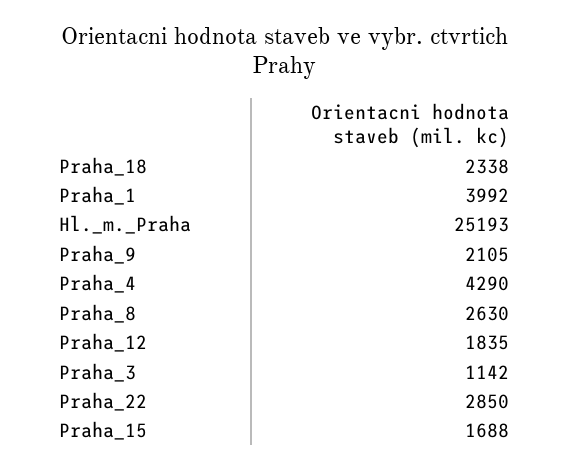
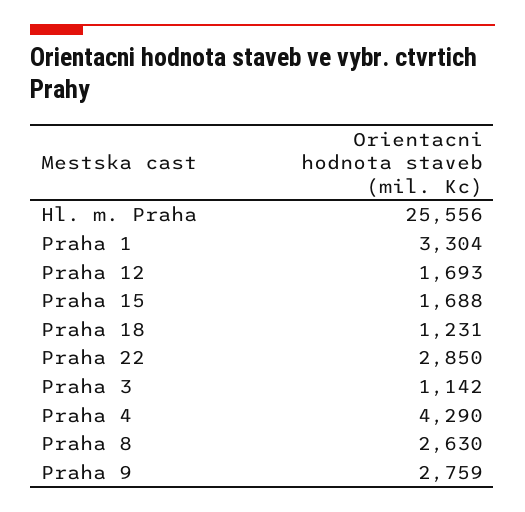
Praha_18: 2338 -> 1231
Praha_1: 3992 -> 3304
Hl._m._Praha: 25193 -> 25556
Praha_9: 2105 -> 2759
Praha_12: 1835 -> 1693

